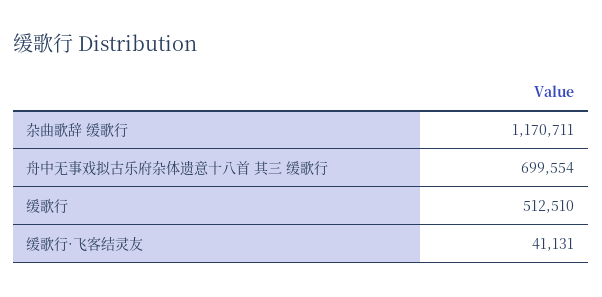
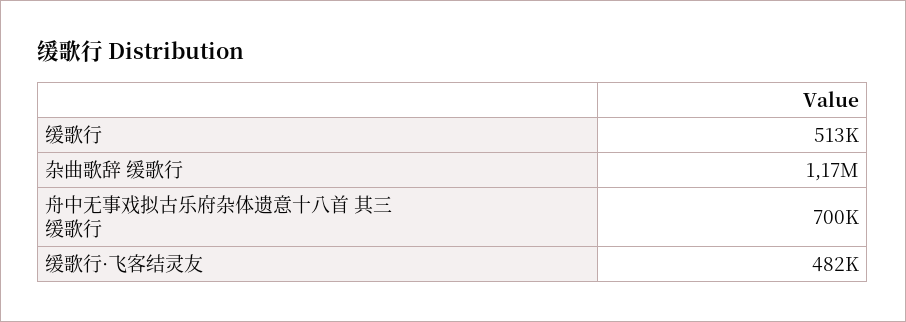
缓歌行·飞客结灵友: 41131 -> 482000

